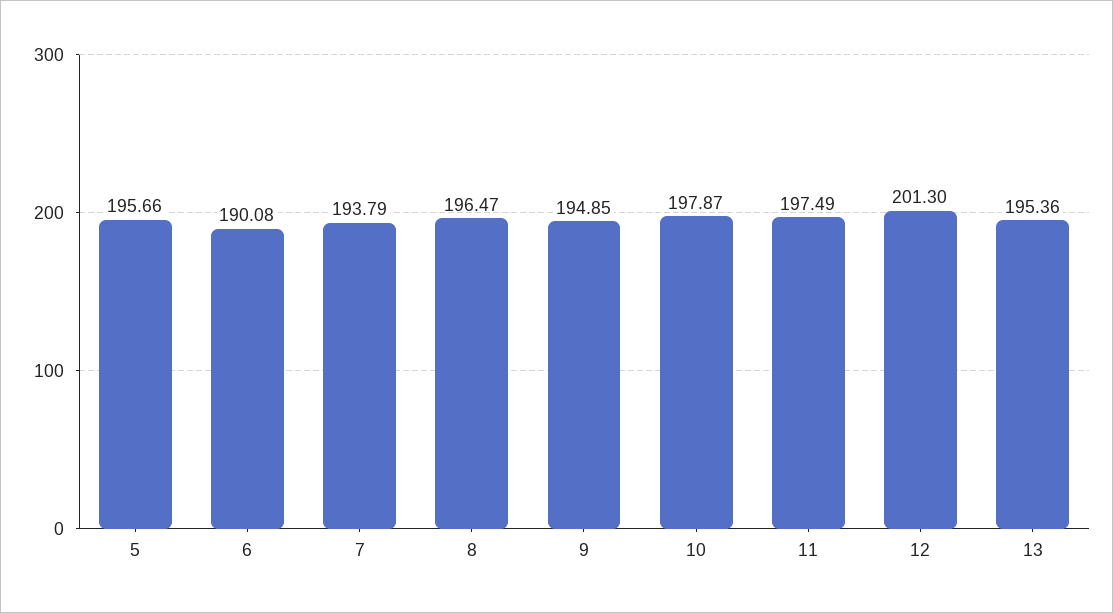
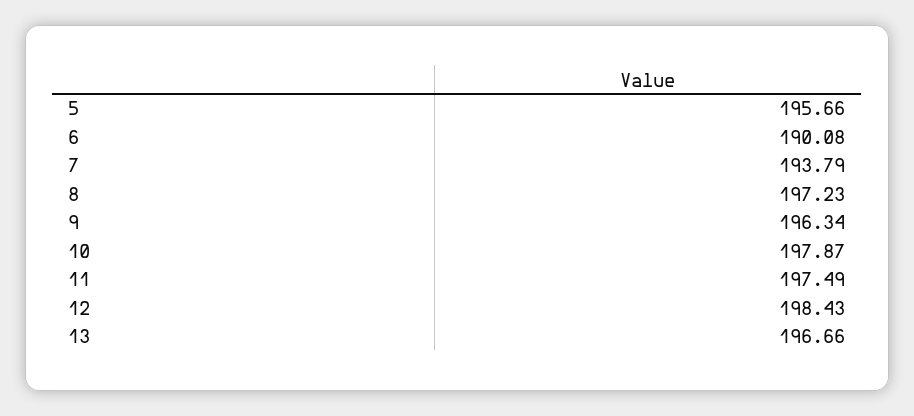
8: 196.47 -> 197.23
9: 194.85 -> 196.34
12: 201.3 -> 198.43
13: 195.36 -> 196.66

